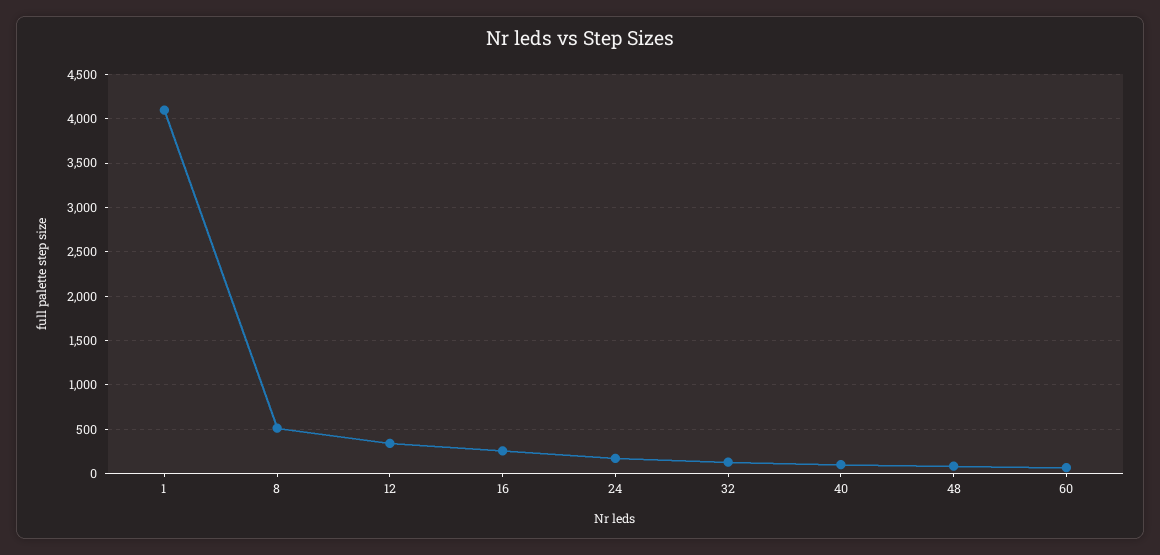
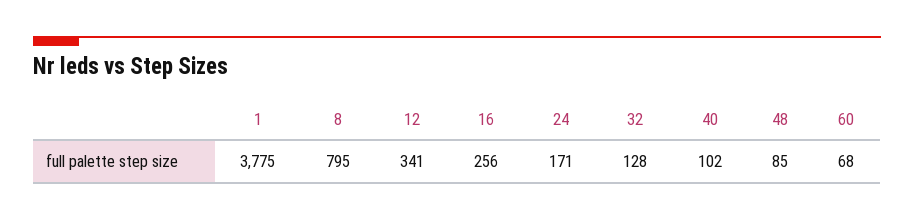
1: 4100 -> 3775
8: 500 -> 795

